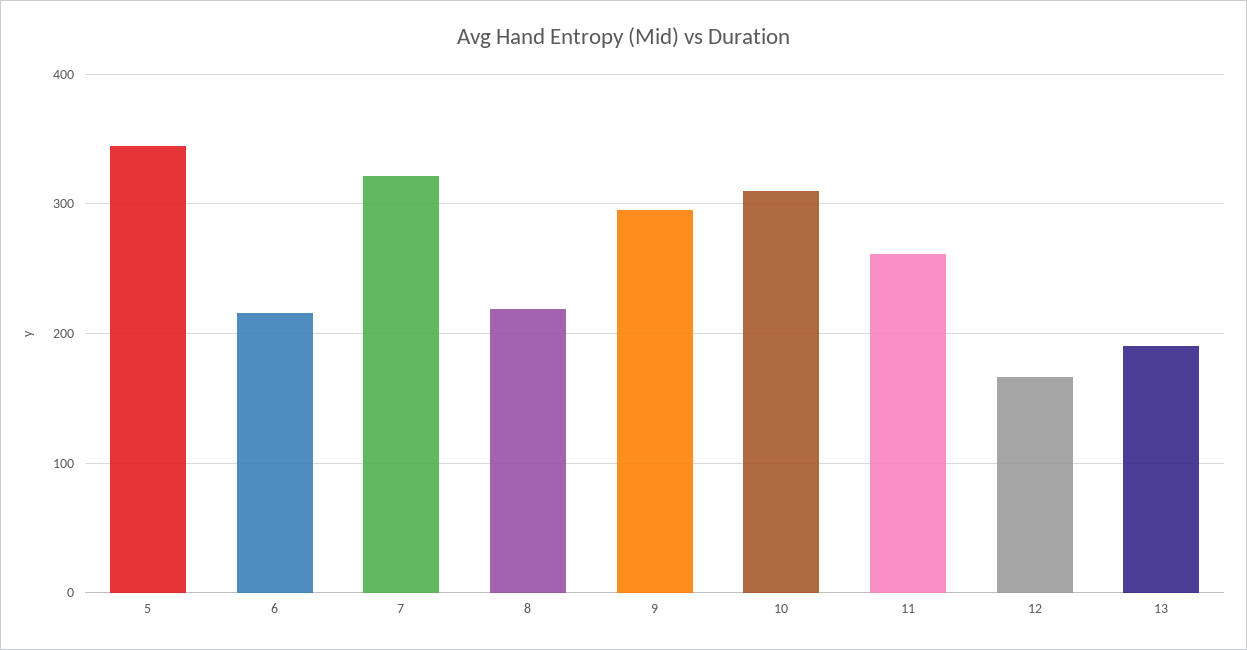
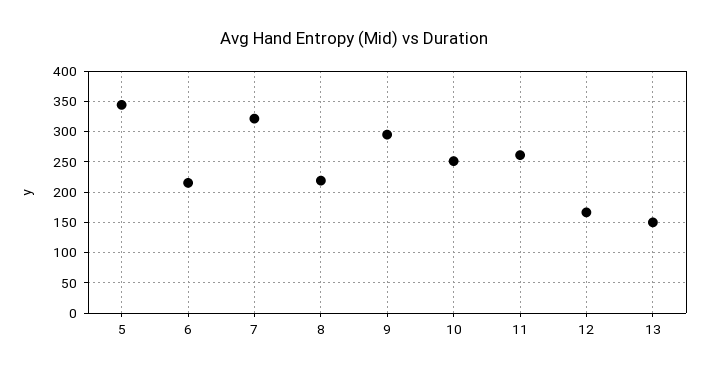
10: 310 -> 250
13: 190 -> 150

